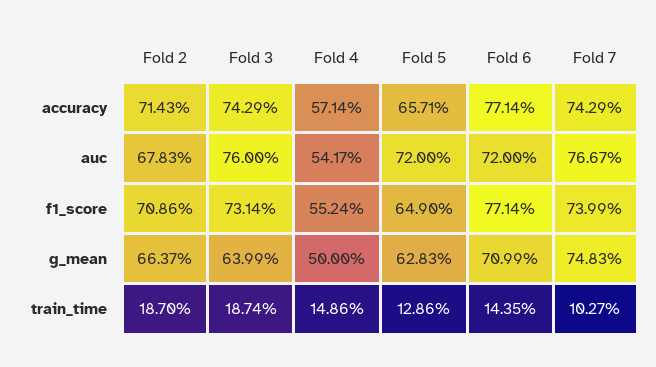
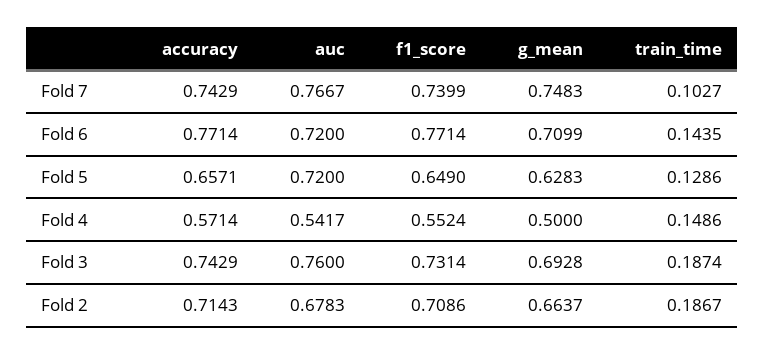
Fold 3, g_mean: 0.6399 -> 0.6928
Fold 2, train_time: 0.187 -> 0.1867

